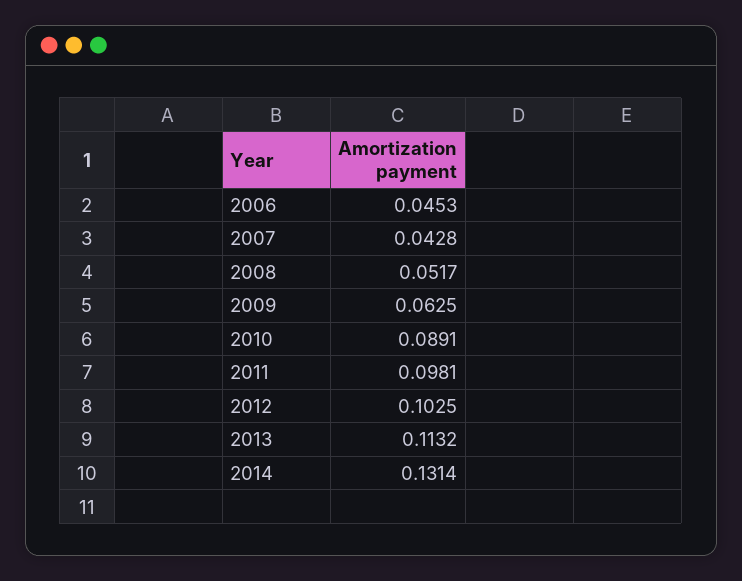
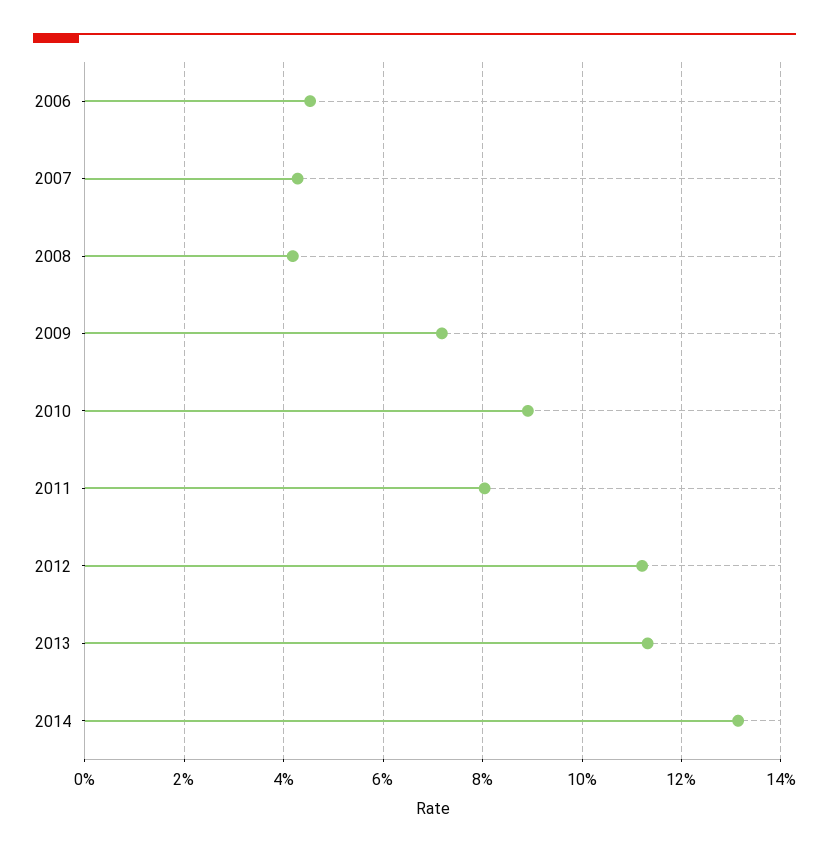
2008: 0.0517 -> 0.042
2009: 0.0625 -> 0.072
2011: 0.0981 -> 0.08
2012: 0.1025 -> 0.112

